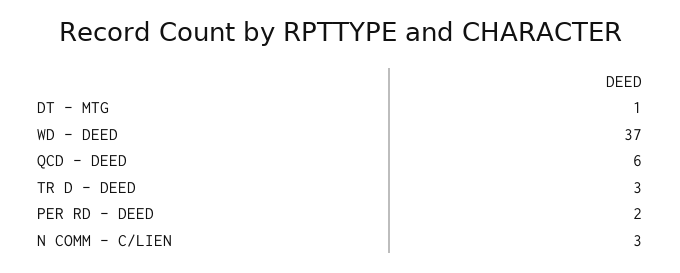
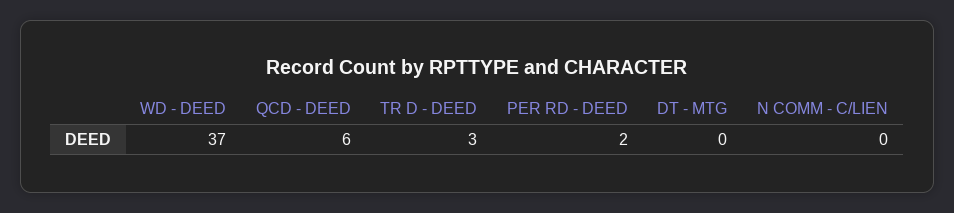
DT - MTG: 1 -> 0
N COMM - C/LIEN: 3 -> 0

